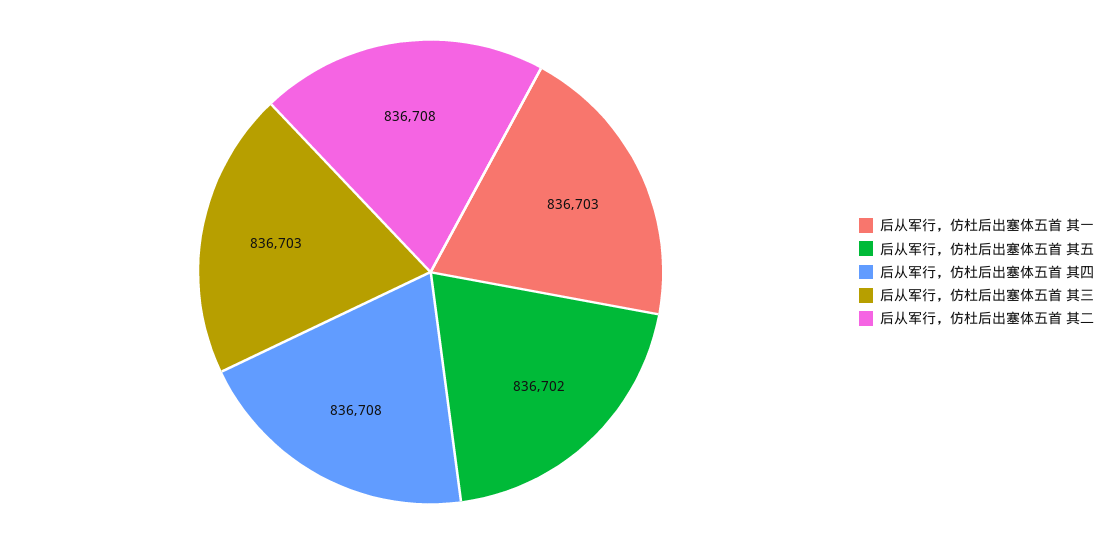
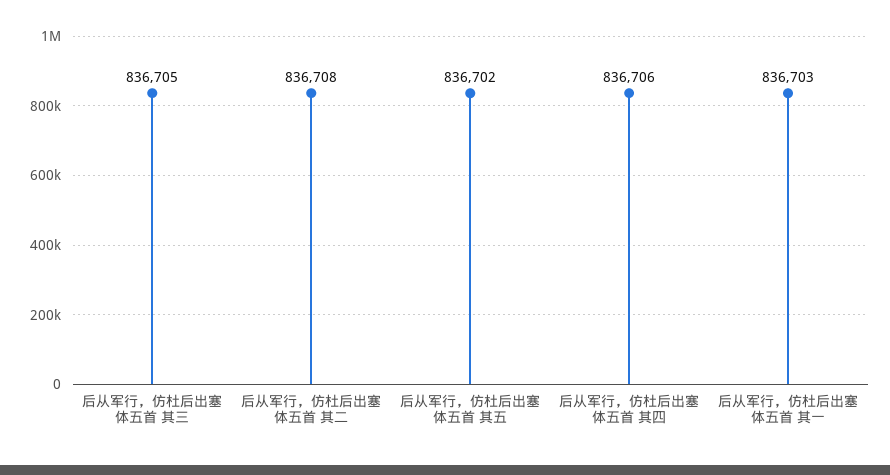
后从军行，仿杜后出塞体五首 其四: 836708 -> 836706
后从军行，仿杜后出塞体五首 其三: 836703 -> 836705

